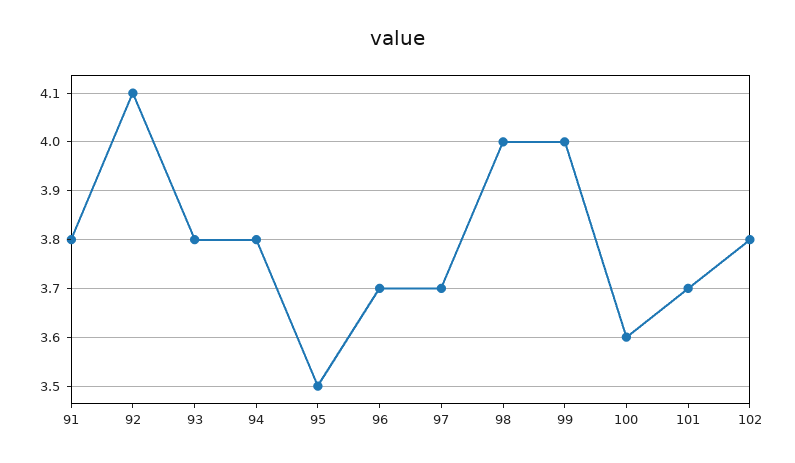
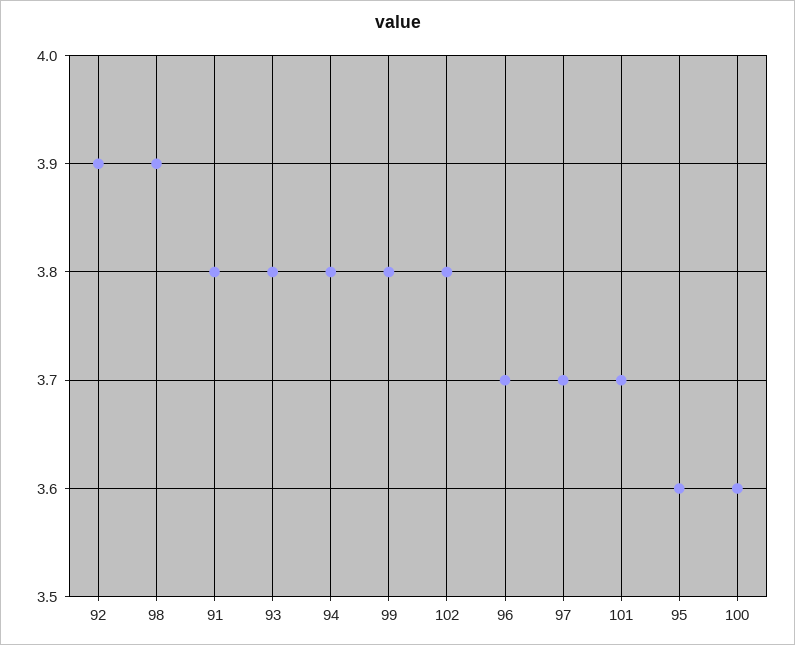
92: 4.1 -> 3.9
95: 3.5 -> 3.6
98: 4 -> 3.9
99: 4 -> 3.8

